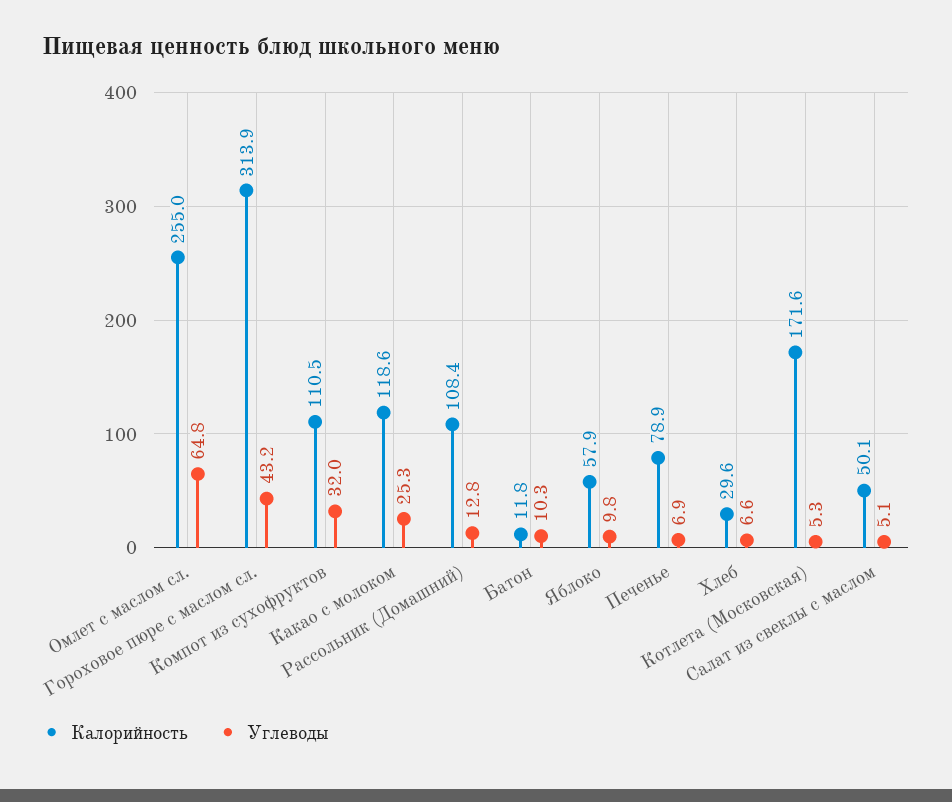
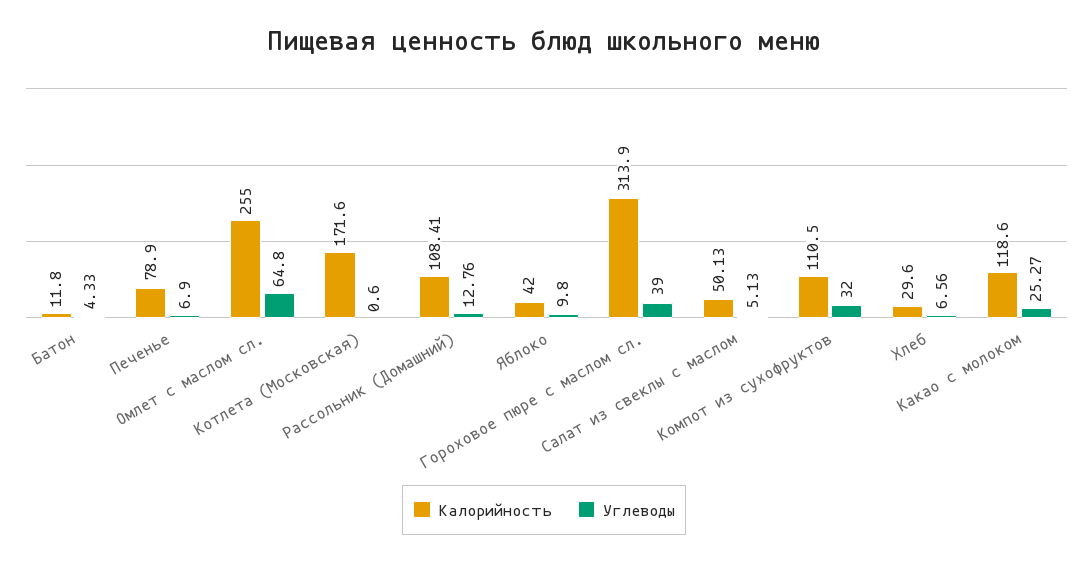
Углеводы, Гороховое пюре с маслом сл.: 43.2 -> 39
Углеводы, Батон: 10.3 -> 4.33
Калорийность, Яблоко: 57.9 -> 42
Углеводы, Котлета (Московская): 5.3 -> 0.6

